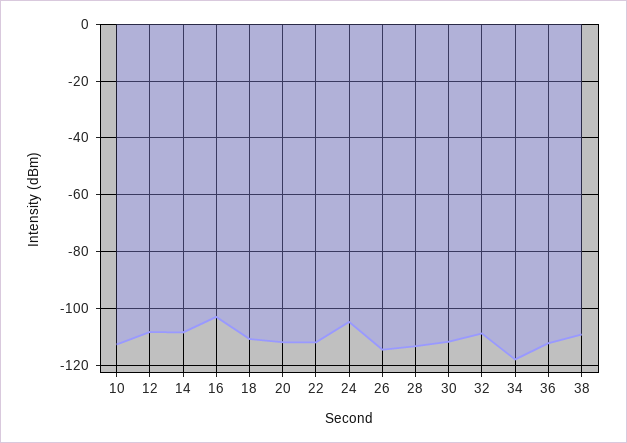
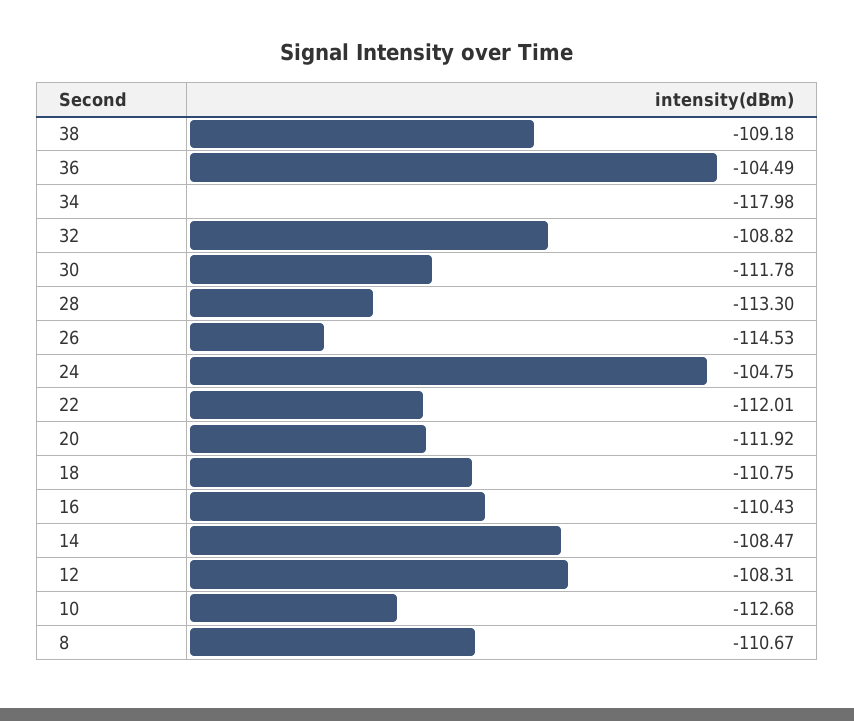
16: -102.5 -> -110.43
36: -112.5 -> -104.49
8: none -> -110.67

